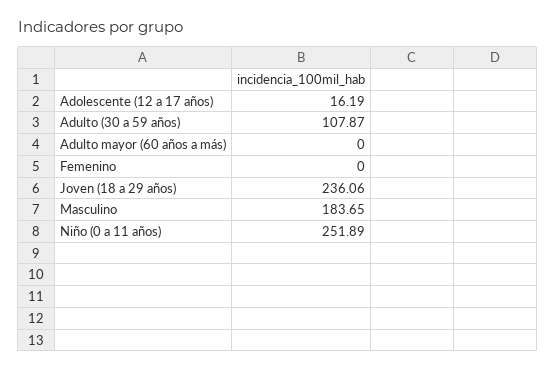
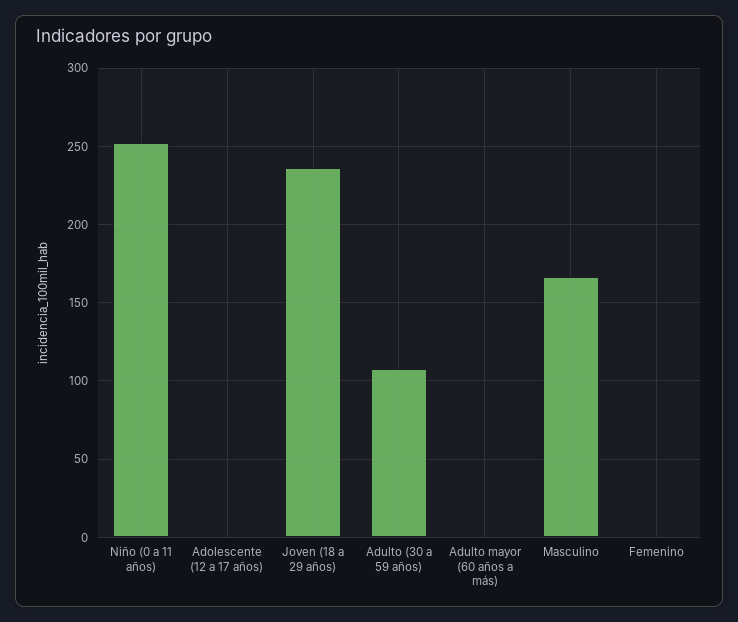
Adolescente (12 a 17 años): 16.19 -> 0
Masculino: 183.65 -> 165

